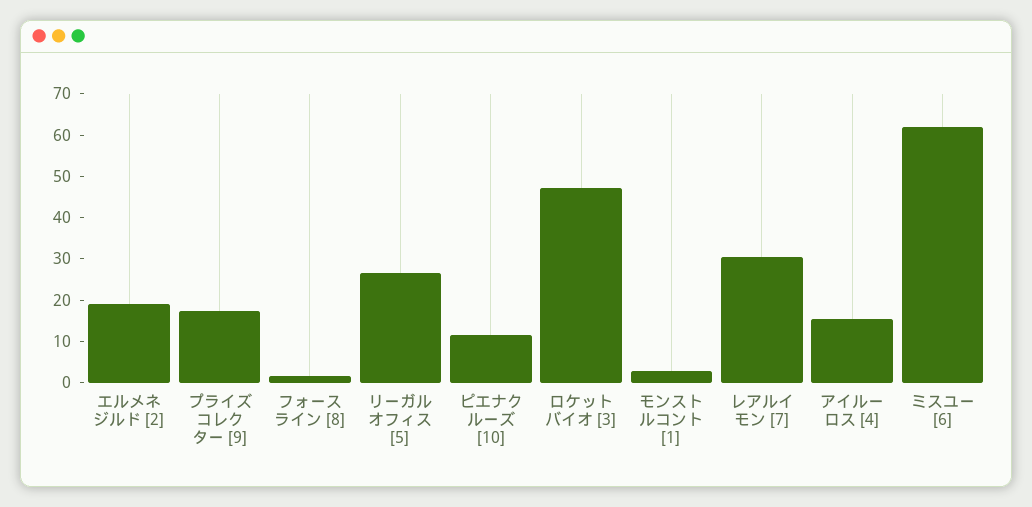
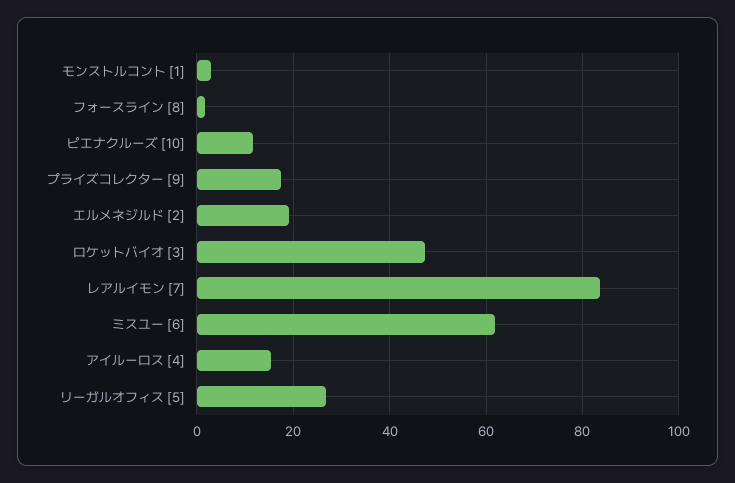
レアルイモン [7]: 30 -> 84

